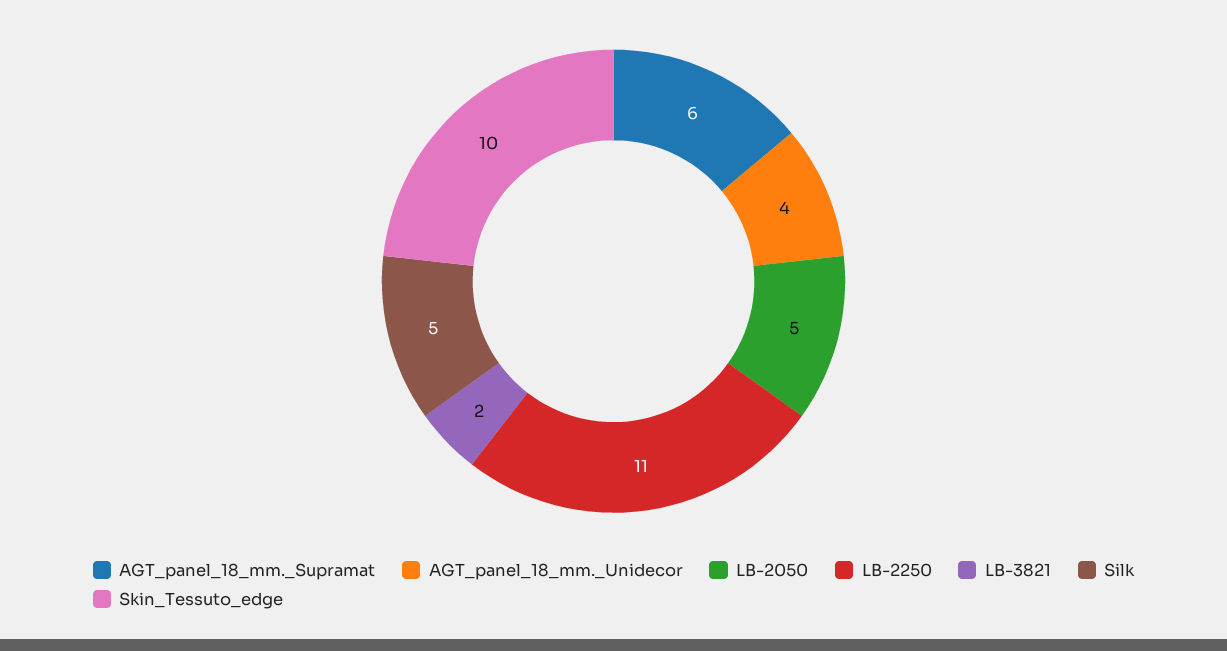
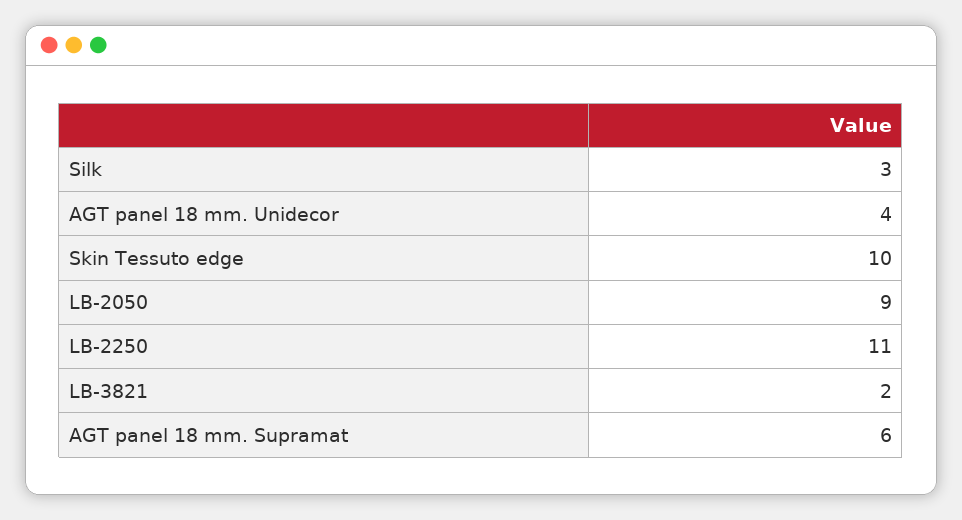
LB-2050: 5 -> 9
Silk: 5 -> 3

